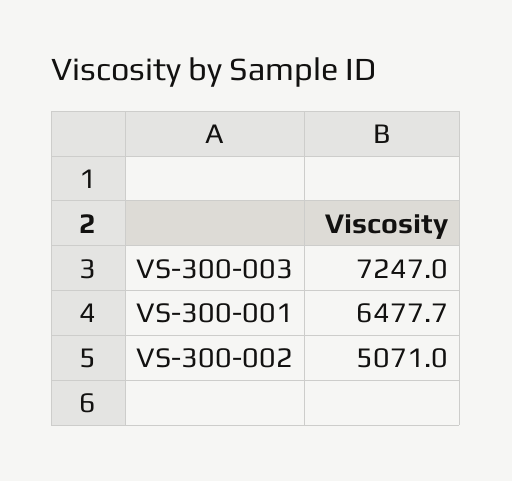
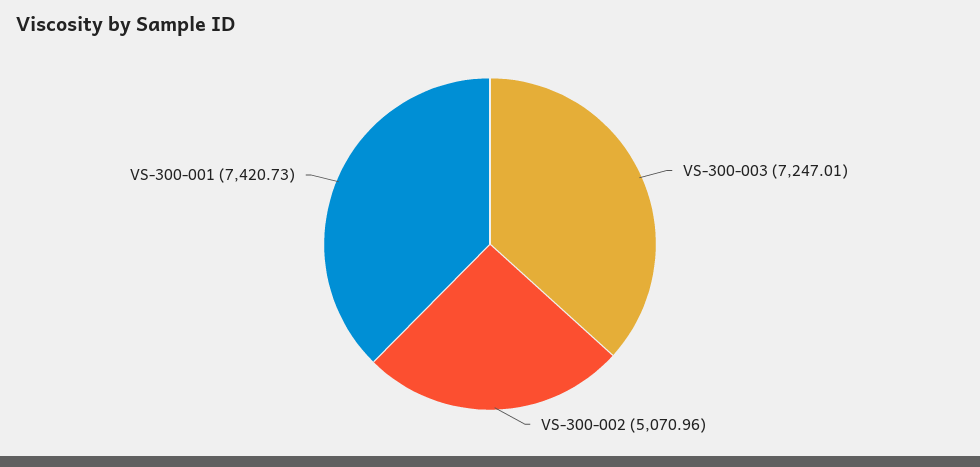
VS-300-001: 6477.7 -> 7420.73

